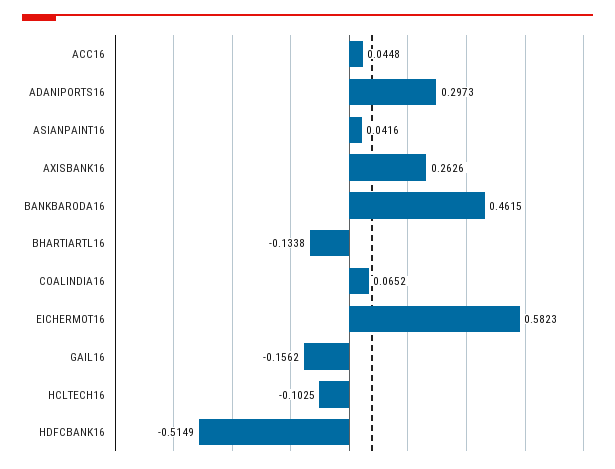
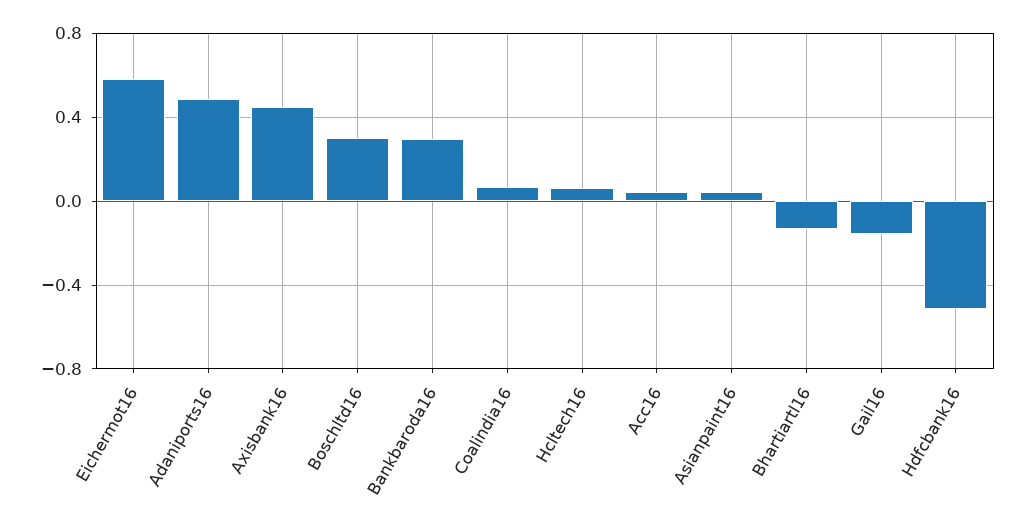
ADANIPORTS16: 0.2973 -> 0.5
AXISBANK16: 0.2626 -> 0.45
BANKBARODA16: 0.4615 -> 0.3
HCLTECH16: -0.1025 -> 0.05
Boschltd16: none -> 0.3

